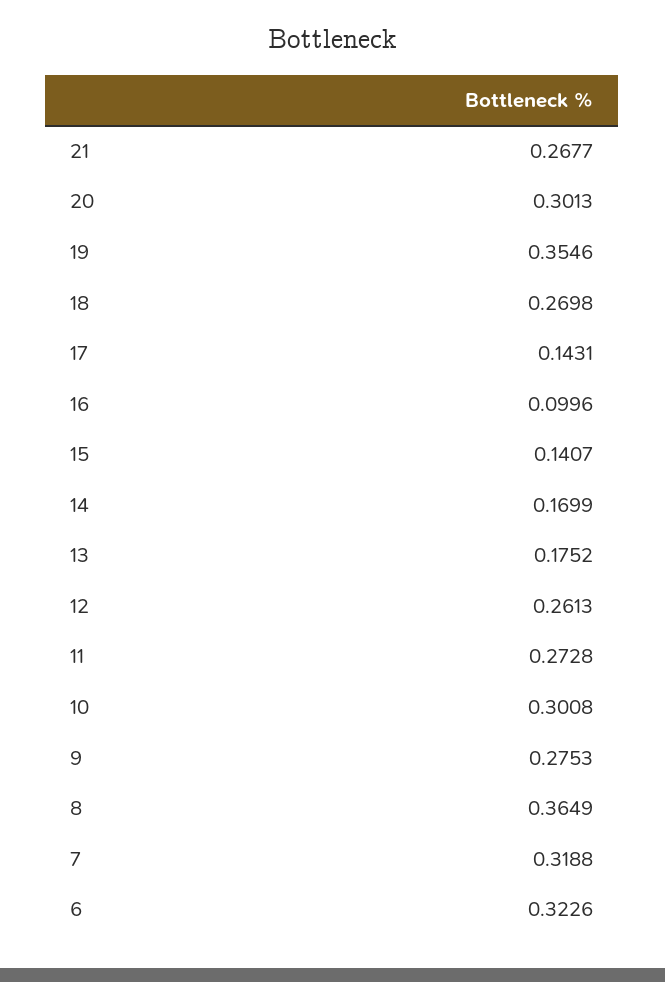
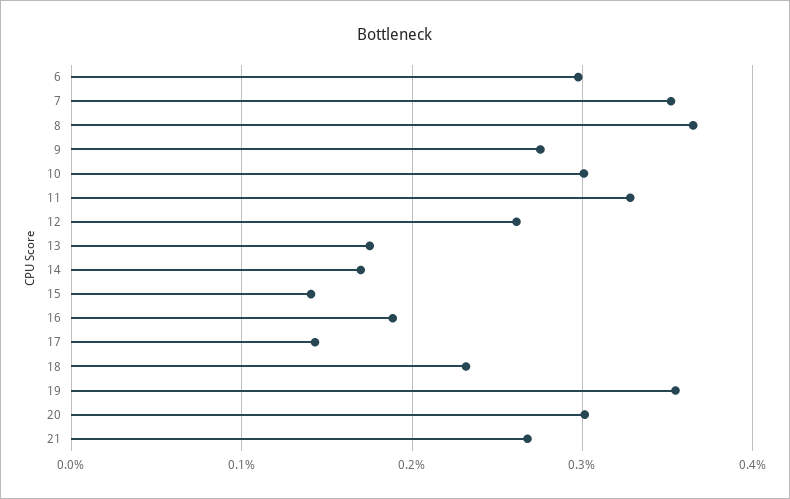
18: 0.2698 -> 0.23
16: 0.0996 -> 0.19
11: 0.2728 -> 0.33
7: 0.3188 -> 0.35
6: 0.3226 -> 0.3

